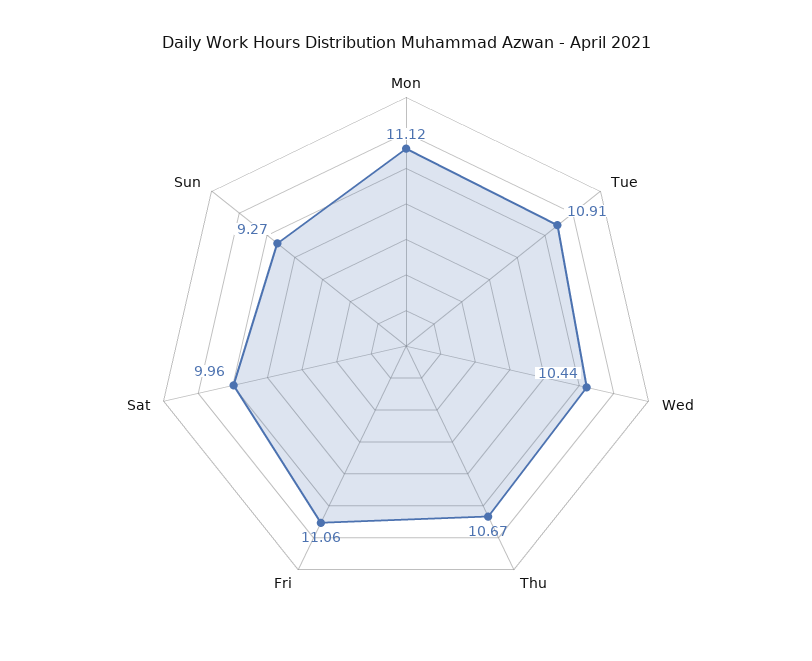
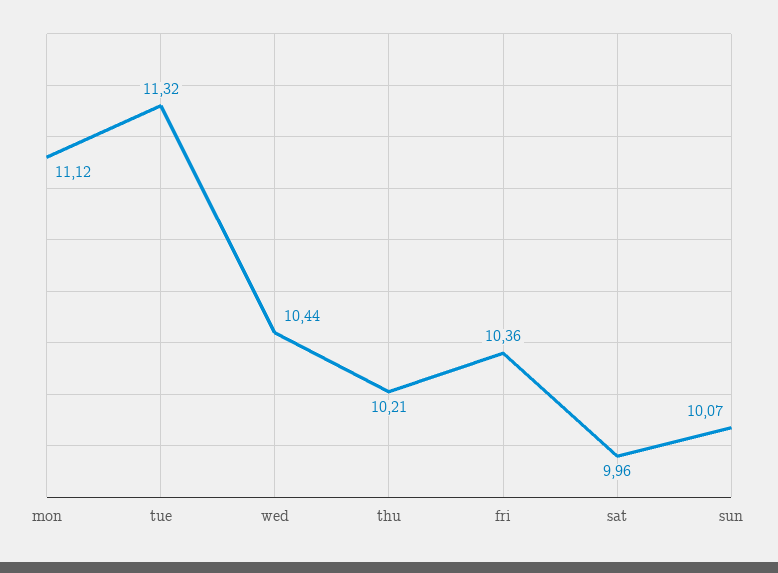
Tue: 10.91 -> 11.32
Thu: 10.67 -> 10.21
Fri: 11.06 -> 10.36
Sun: 9.27 -> 10.07

